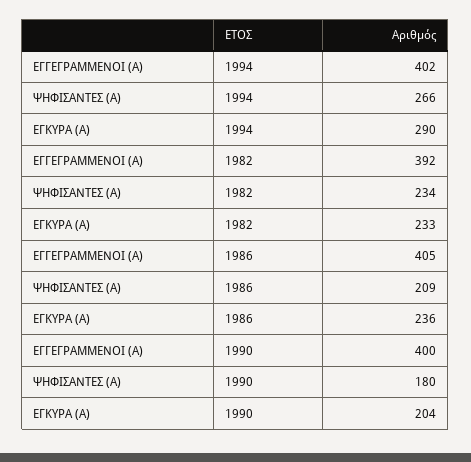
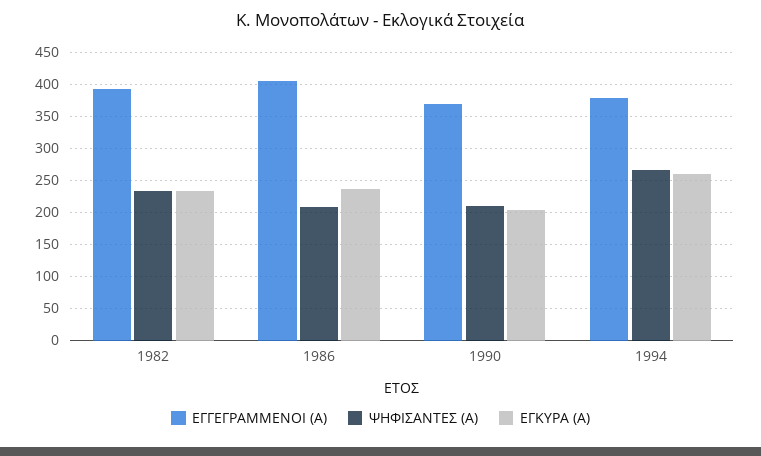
ΕΓΓΕΓΡΑΜΜΕΝΟΙ (Α), 1994: 402 -> 380
ΕΓΚΥΡΑ (Α), 1994: 290 -> 260
ΕΓΓΕΓΡΑΜΜΕΝΟΙ (Α), 1990: 400 -> 370
ΨΗΦΙΣΑΝΤΕΣ (Α), 1990: 180 -> 210

